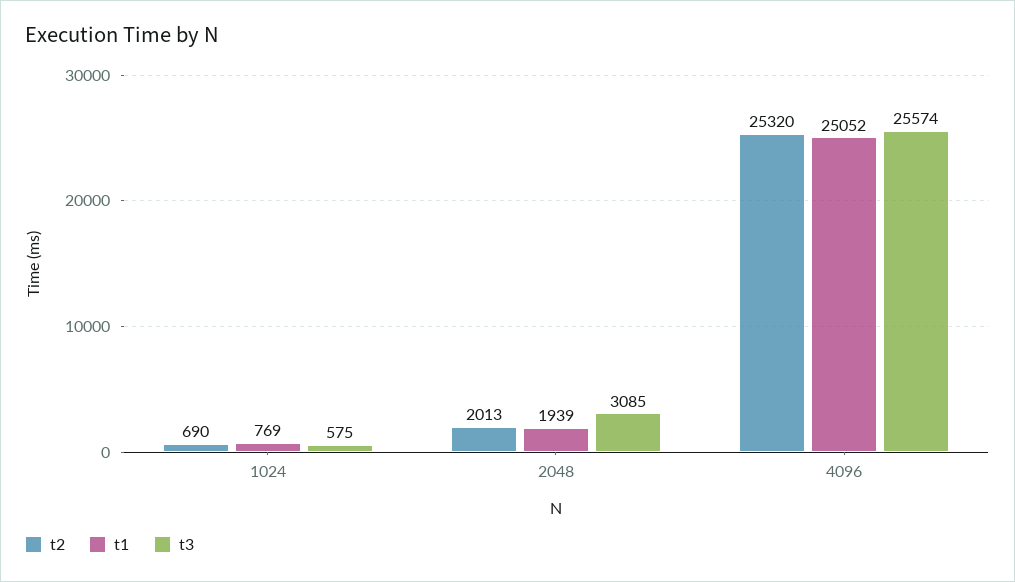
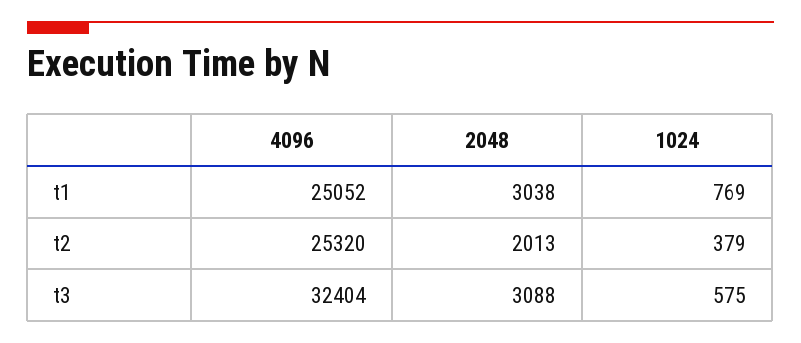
t2, 1024: 690 -> 379
t1, 2048: 1939 -> 3038
t3, 2048: 3085 -> 3088
t3, 4096: 25574 -> 32404

